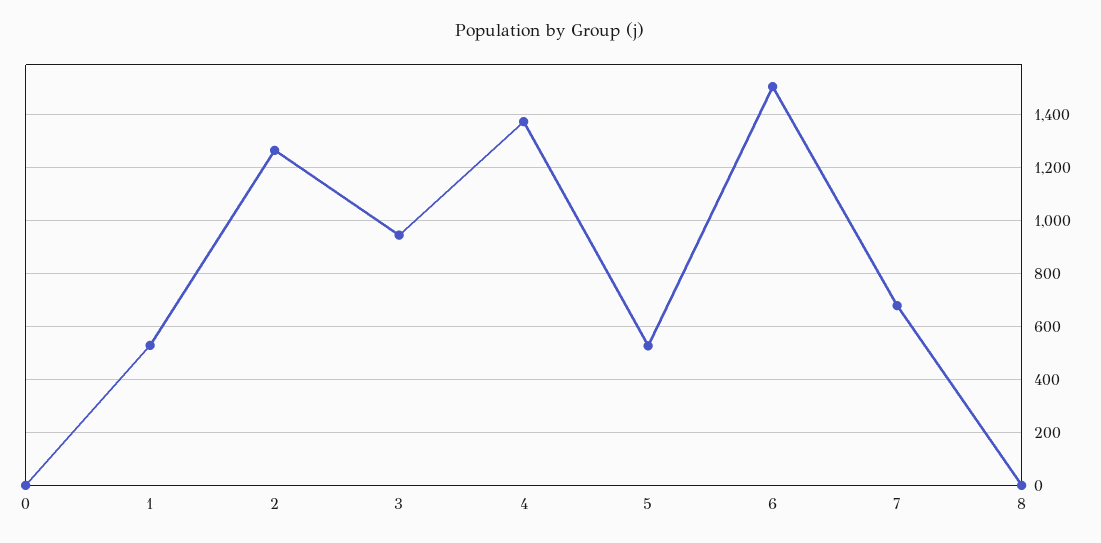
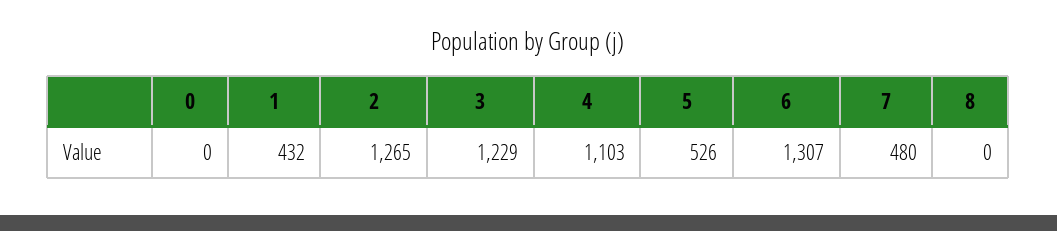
1: 525 -> 432
3: 950 -> 1229
4: 1375 -> 1103
6: 1500 -> 1307
7: 675 -> 480

